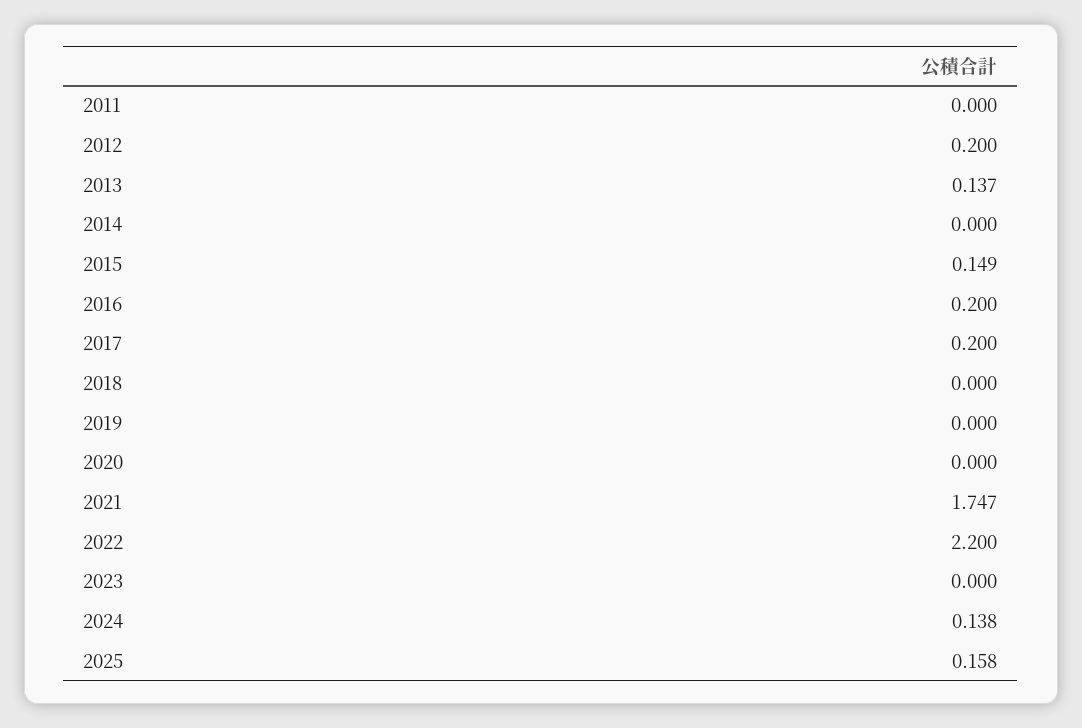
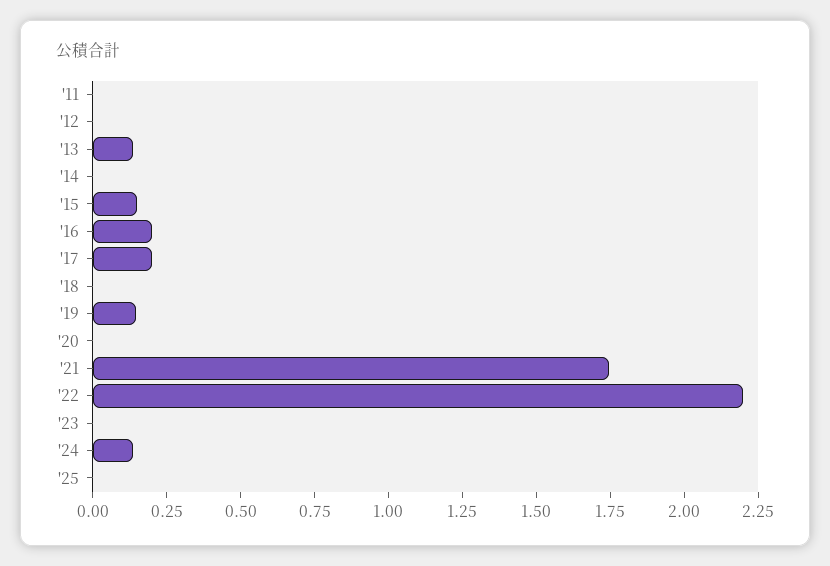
2012: 0.2 -> 0
2019: 0 -> 0.15
2025: 0.158 -> 0

